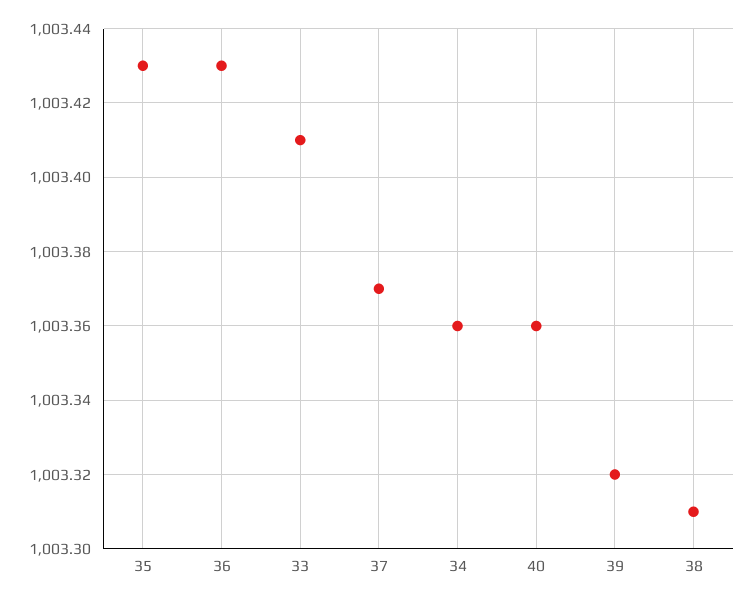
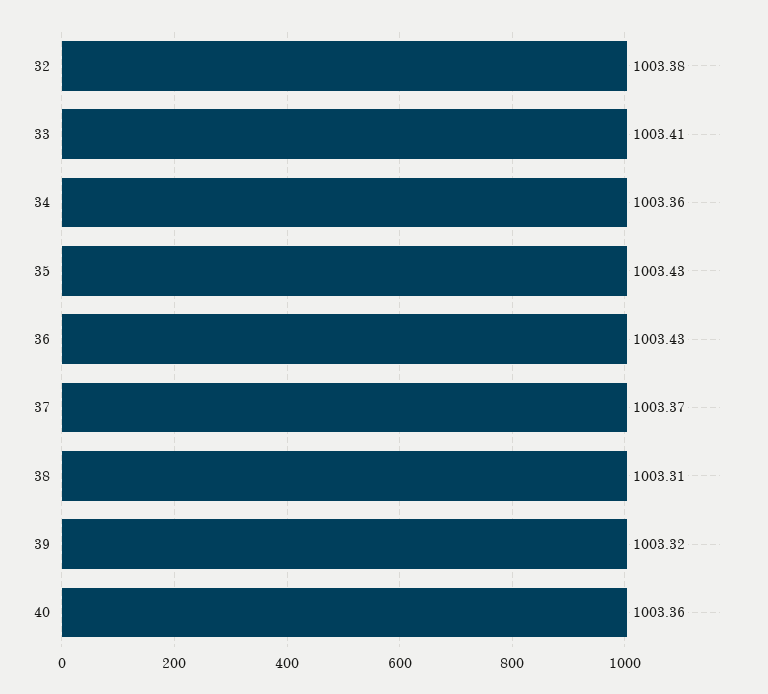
32: none -> 1003.38

